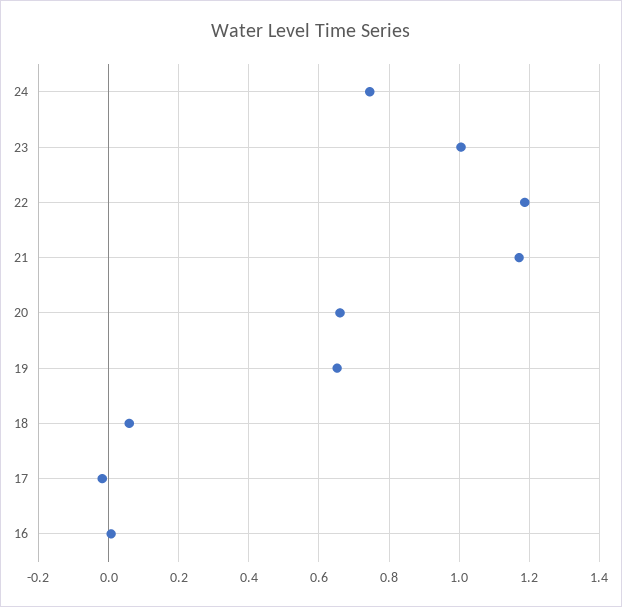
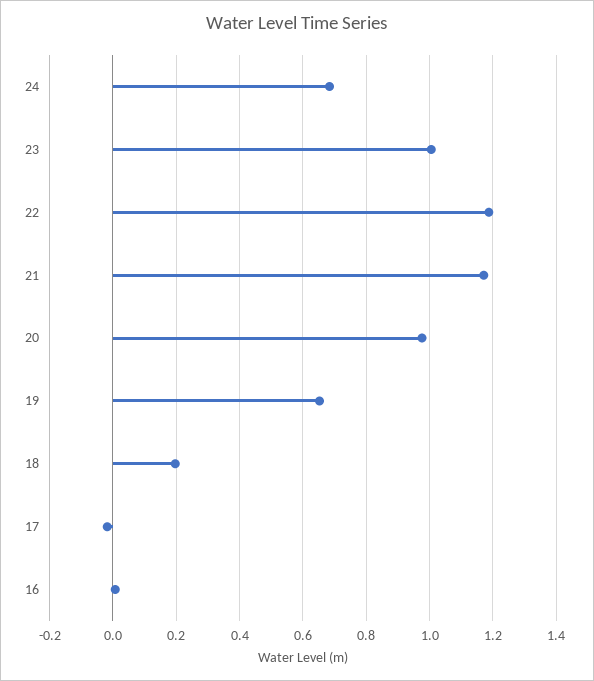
24: 0.74 -> 0.68
20: 0.66 -> 0.98
18: 0.06 -> 0.2

